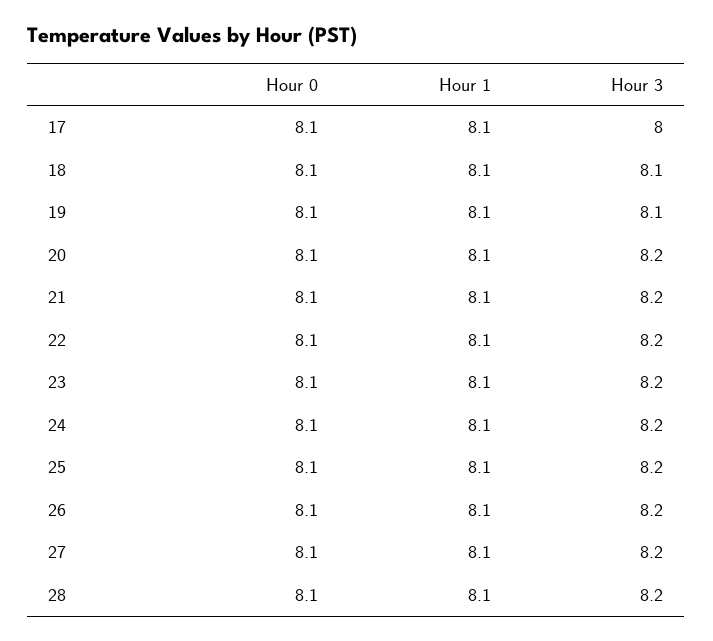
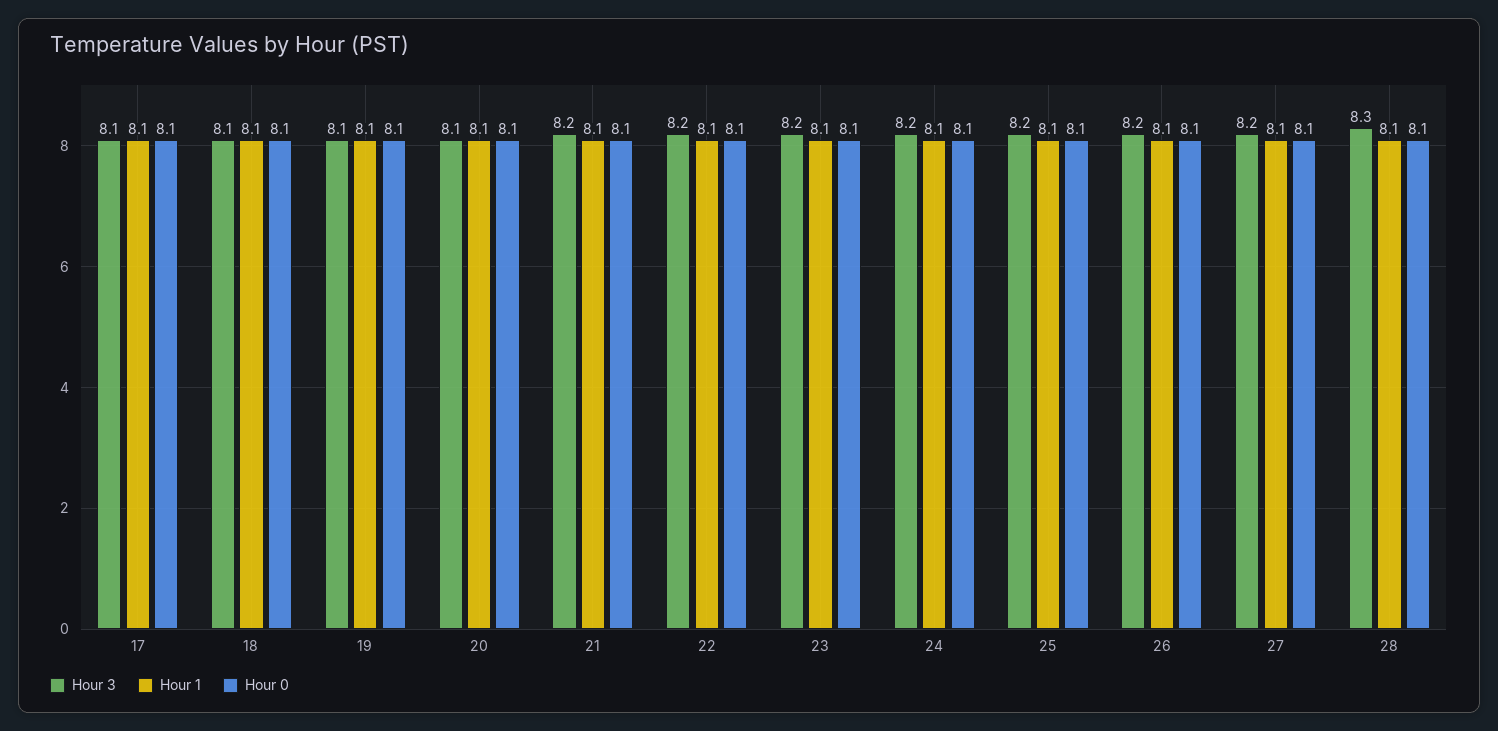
Hour 3, 17: 8 -> 8.1
Hour 3, 20: 8.2 -> 8.1
Hour 3, 28: 8.2 -> 8.3

